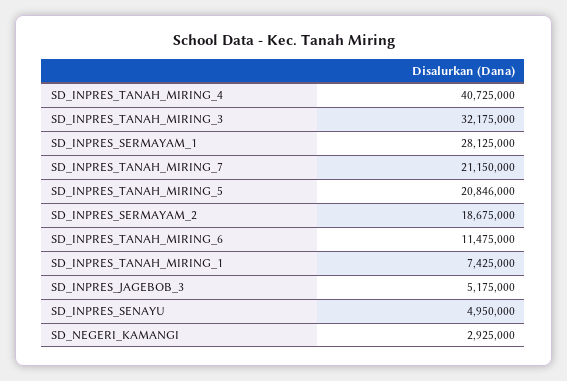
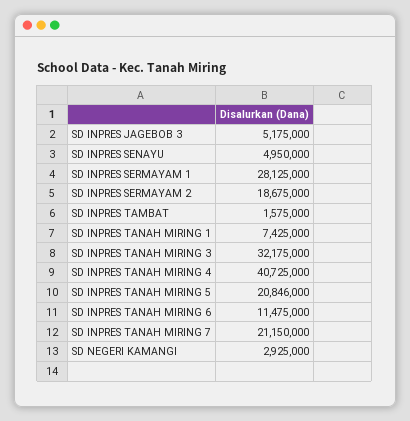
SD INPRES TAMBAT: none -> 1575000

